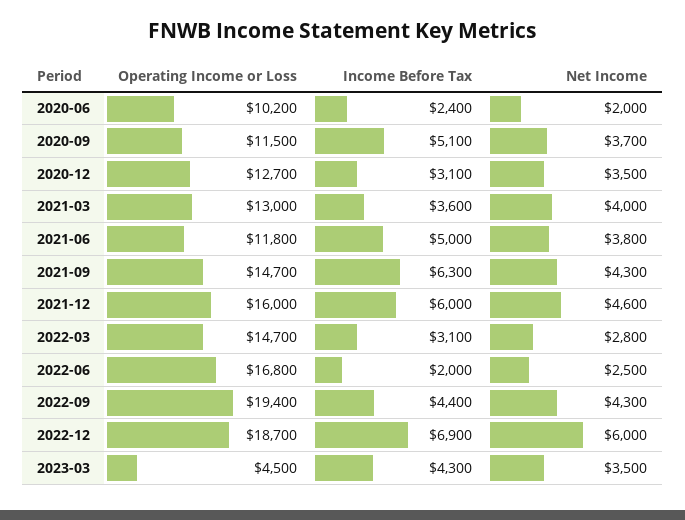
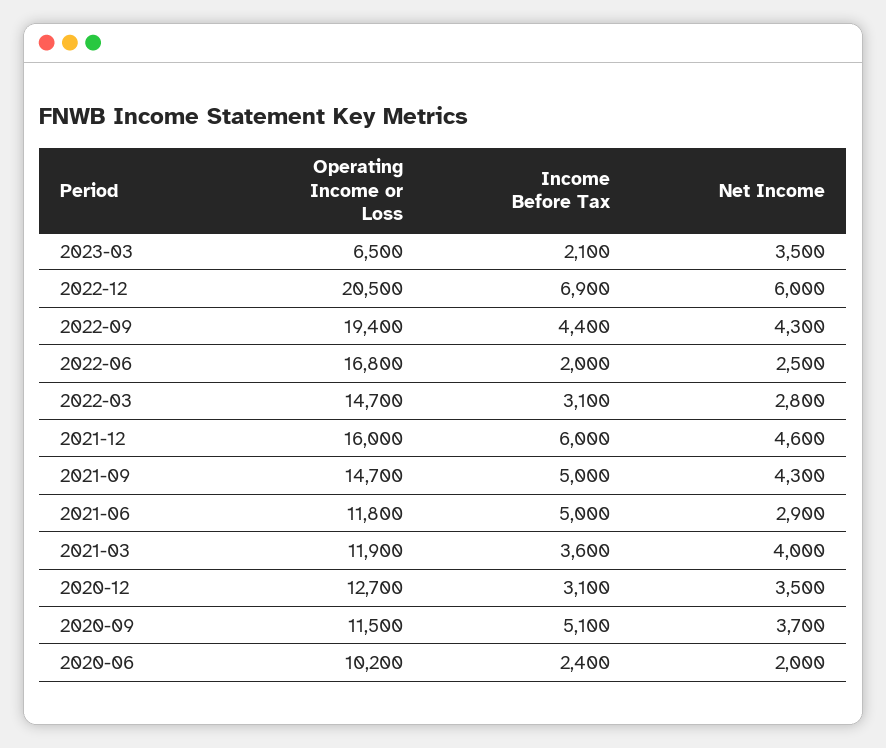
Operating Income or Loss, 2021-03: 13000 -> 11900
Net Income, 2021-06: 3800 -> 2900
Income Before Tax, 2021-09: 6300 -> 5000
Operating Income or Loss, 2022-12: 18700 -> 20500
Operating Income or Loss, 2023-03: 4500 -> 6500
Income Before Tax, 2023-03: 4300 -> 2100

